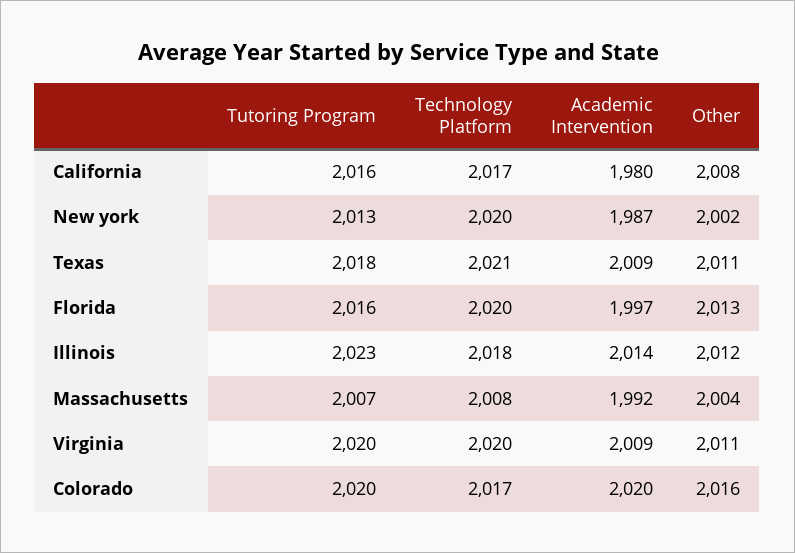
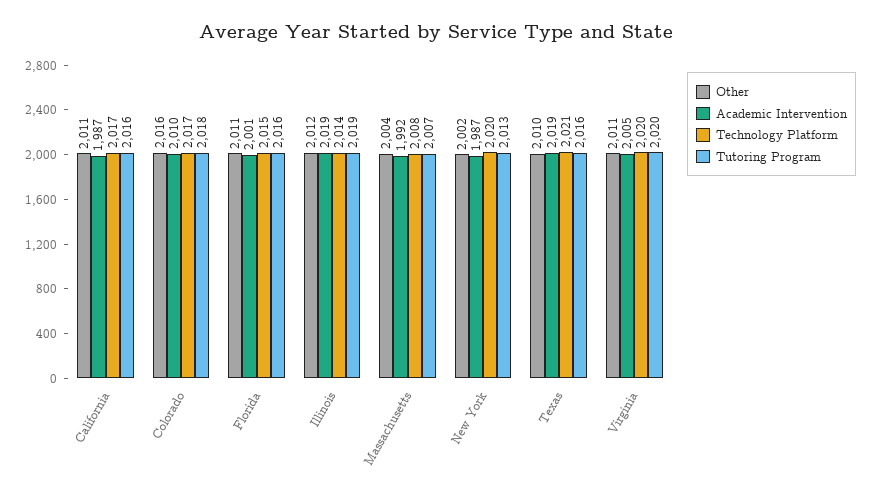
Academic Intervention, California: 1980 -> 1987
Other, California: 2008 -> 2011
Tutoring Program, Texas: 2018 -> 2016
Academic Intervention, Texas: 2009 -> 2019
Other, Texas: 2011 -> 2010
Technology Platform, Florida: 2020 -> 2015
Academic Intervention, Florida: 1997 -> 2001
Other, Florida: 2013 -> 2011
Tutoring Program, Illinois: 2023 -> 2019
Technology Platform, Illinois: 2018 -> 2014
Academic Intervention, Illinois: 2014 -> 2019
Academic Intervention, Virginia: 2009 -> 2005
Tutoring Program, Colorado: 2020 -> 2018
Academic Intervention, Colorado: 2020 -> 2010

